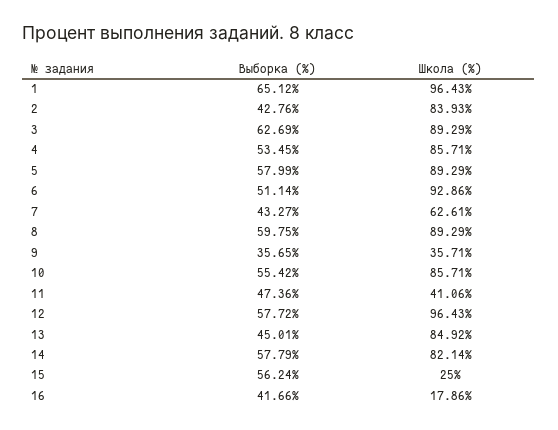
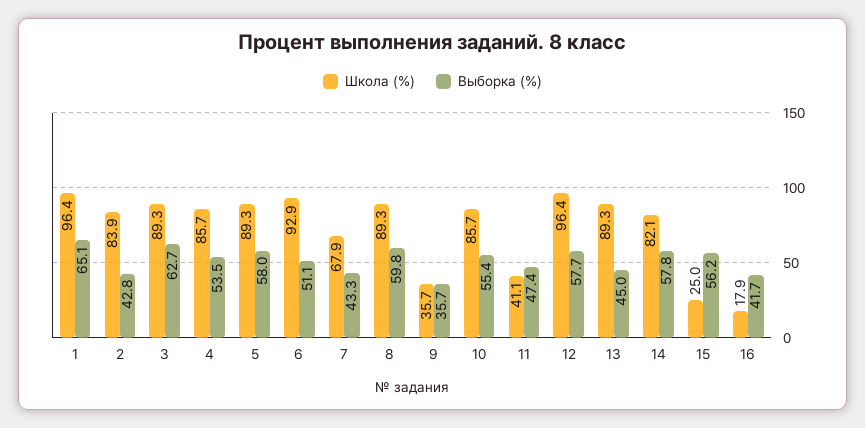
Школа (%), 7: 62.61 -> 67.9
Школа (%), 13: 84.92 -> 89.3

